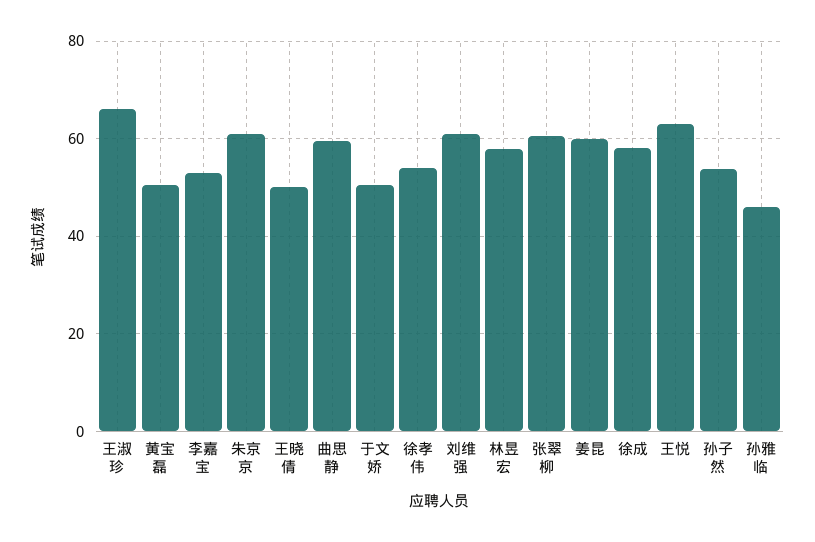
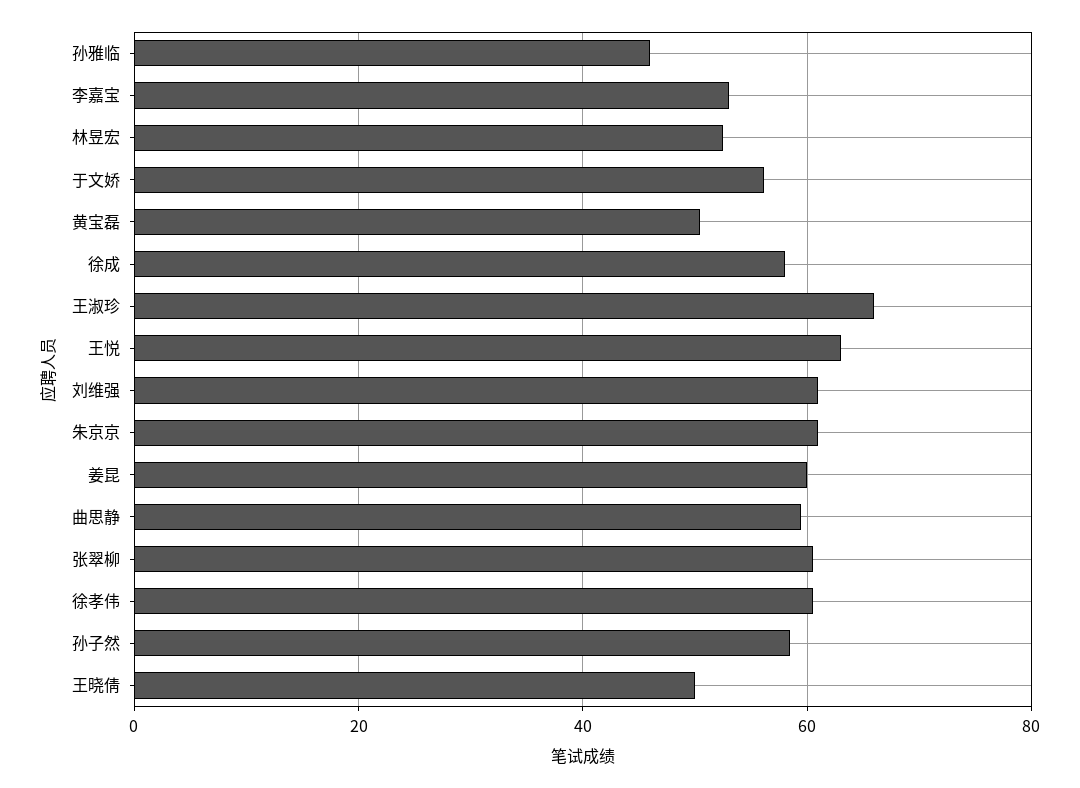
于文娇: 50 -> 56
徐孝伟: 54 -> 60
林昱宏: 58 -> 52
孙子然: 54 -> 58

